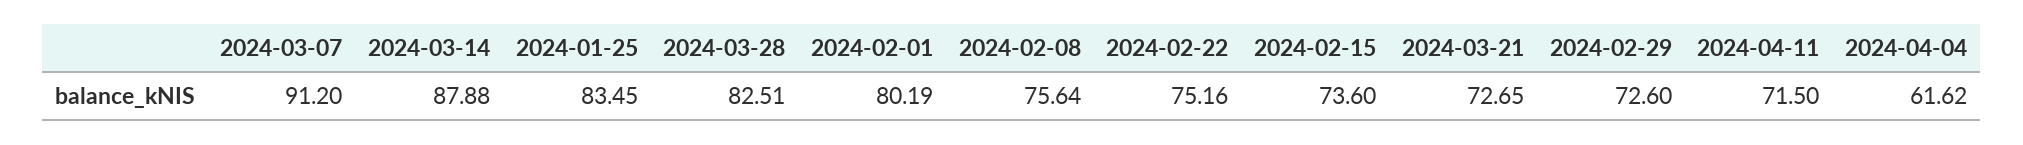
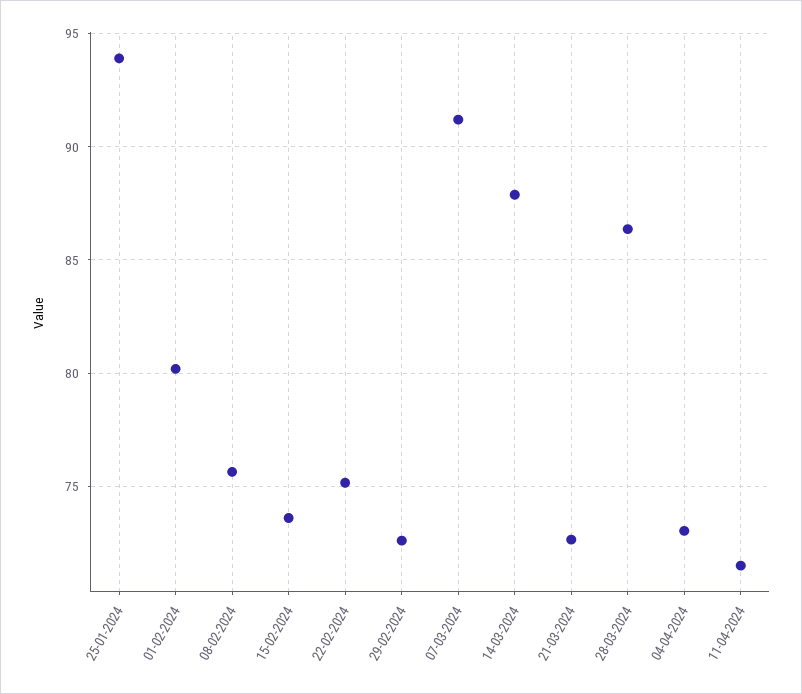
2024-01-25: 83.45 -> 94
2024-03-28: 82.51 -> 86.5
2024-04-04: 61.62 -> 73

